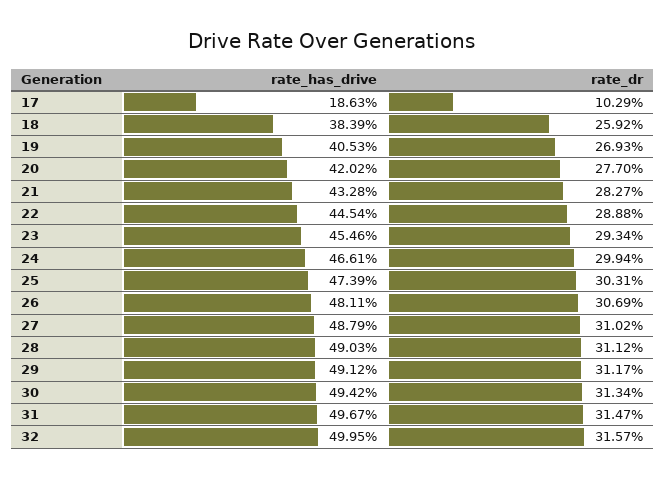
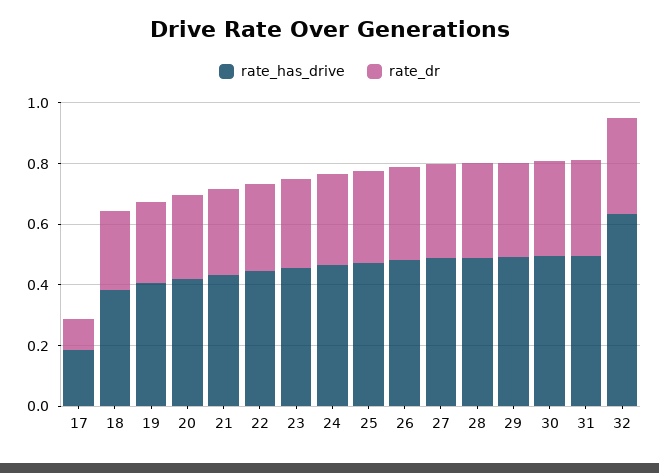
rate_has_drive, 32: 0.4995 -> 0.65

